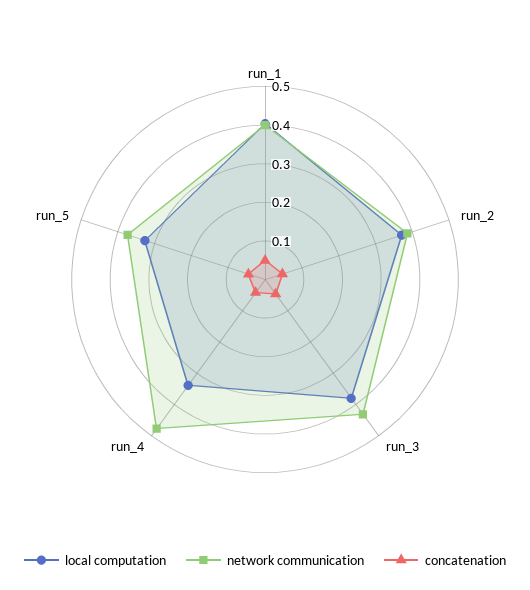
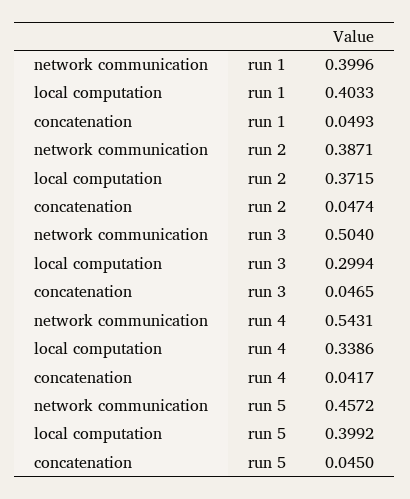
local computation, run_3: 0.375 -> 0.2994
network communication, run_3: 0.425 -> 0.504
network communication, run_4: 0.475 -> 0.5431
local computation, run_5: 0.325 -> 0.3992
network communication, run_5: 0.375 -> 0.4572

